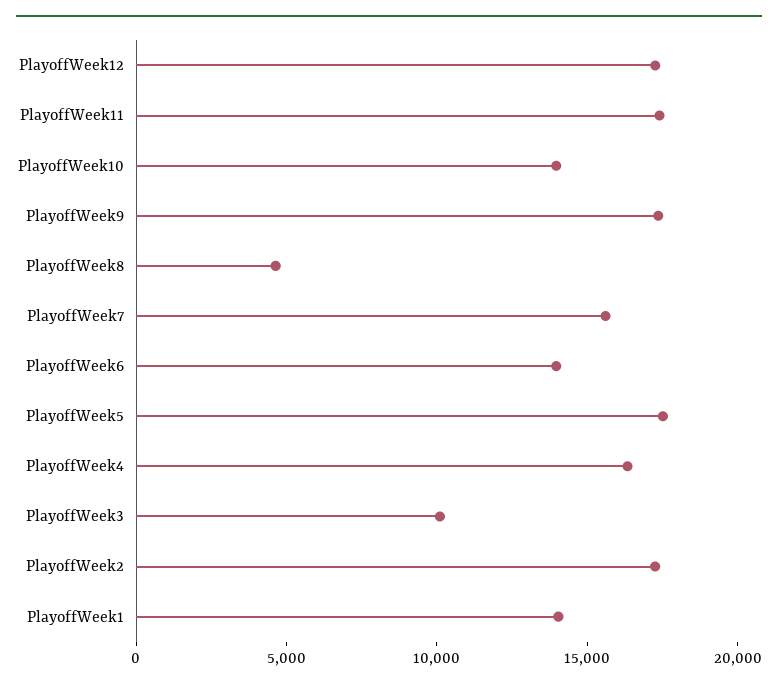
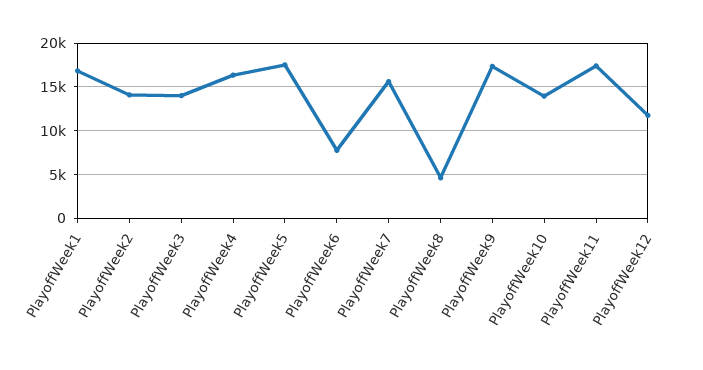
PlayoffWeek12: 17000 -> 12000
PlayoffWeek6: 14000 -> 8000
PlayoffWeek3: 10000 -> 14000
PlayoffWeek2: 17000 -> 14000
PlayoffWeek1: 14000 -> 17000

